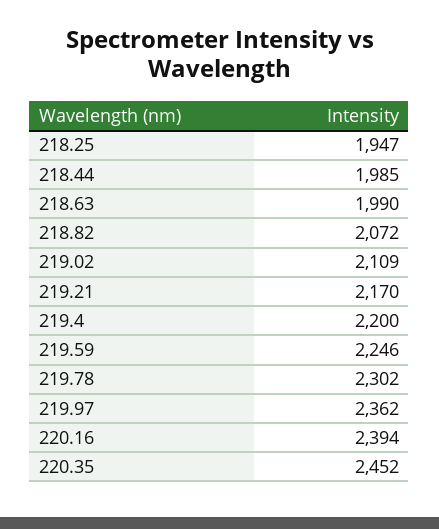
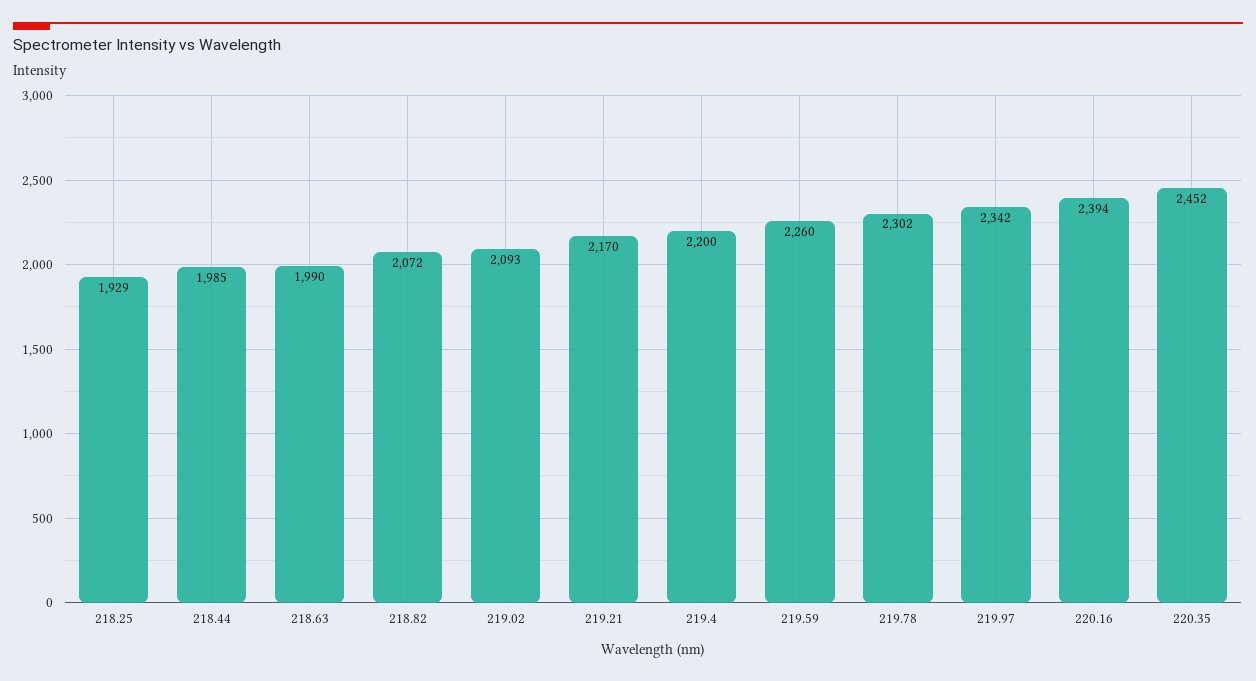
218.25: 1947 -> 1929
219.02: 2109 -> 2093
219.59: 2246 -> 2260
219.97: 2362 -> 2342

